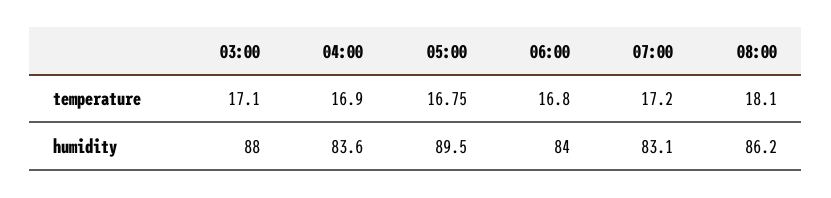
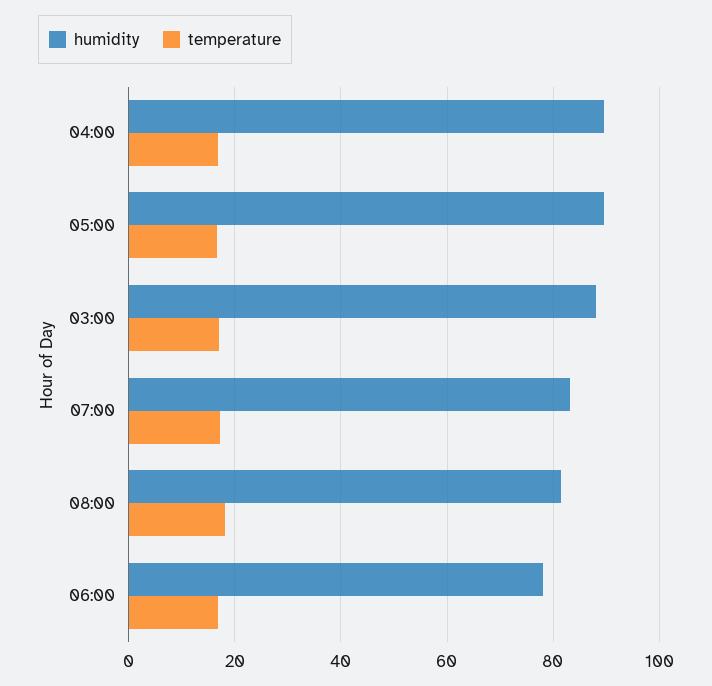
humidity, 04:00: 83.6 -> 90
humidity, 06:00: 84 -> 78
humidity, 08:00: 86.2 -> 82

